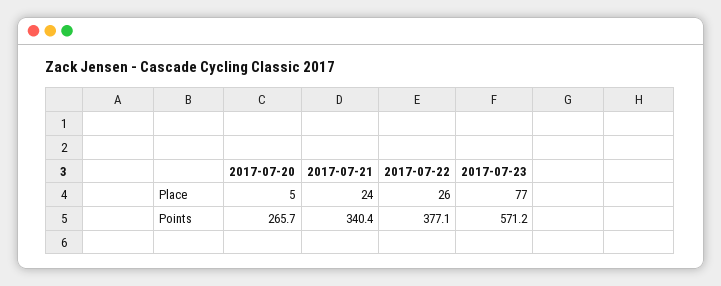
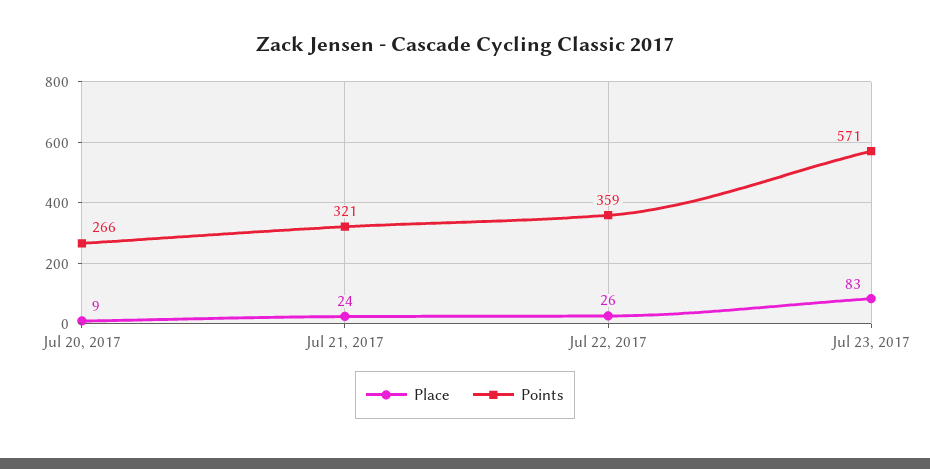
Place, 2017-07-20: 5 -> 9
Place, 2017-07-23: 77 -> 83
Points, 2017-07-21: 340.4 -> 321
Points, 2017-07-22: 377.1 -> 359

